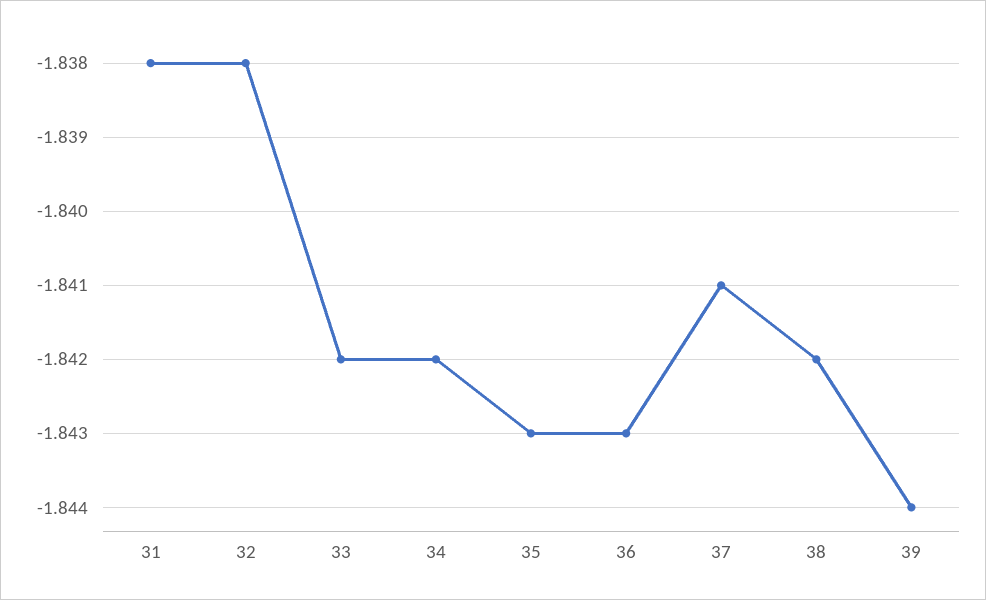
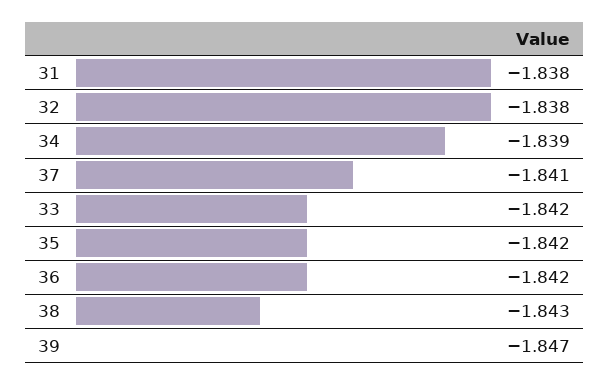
34: -1.842 -> -1.839
35: -1.843 -> -1.842
36: -1.843 -> -1.842
38: -1.842 -> -1.843
39: -1.844 -> -1.847

